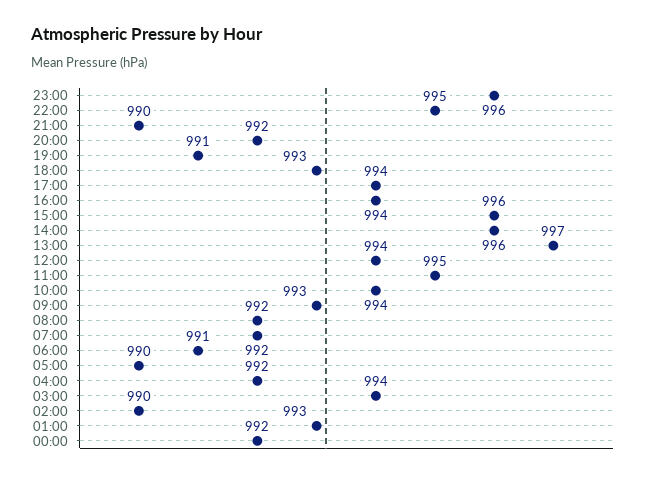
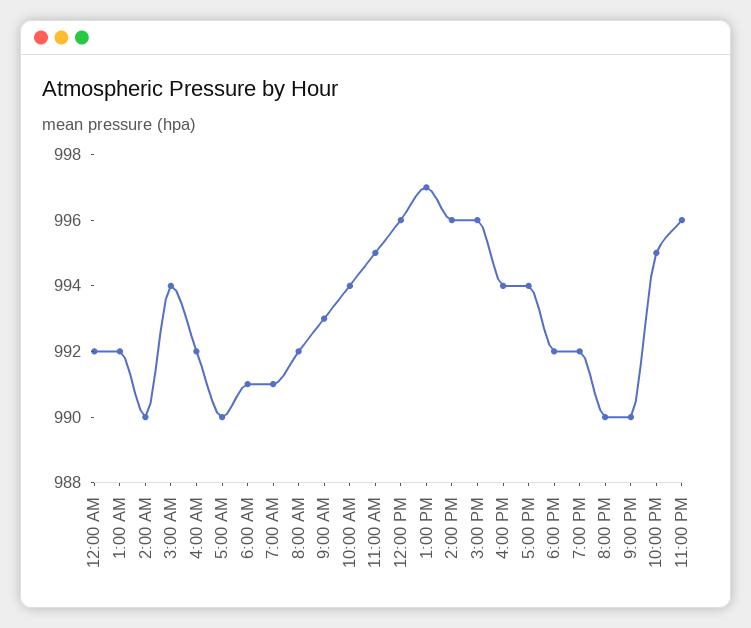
20:00: 992 -> 990
19:00: 991 -> 992
18:00: 993 -> 992
12:00: 994 -> 996
07:00: 992 -> 991
01:00: 993 -> 992

